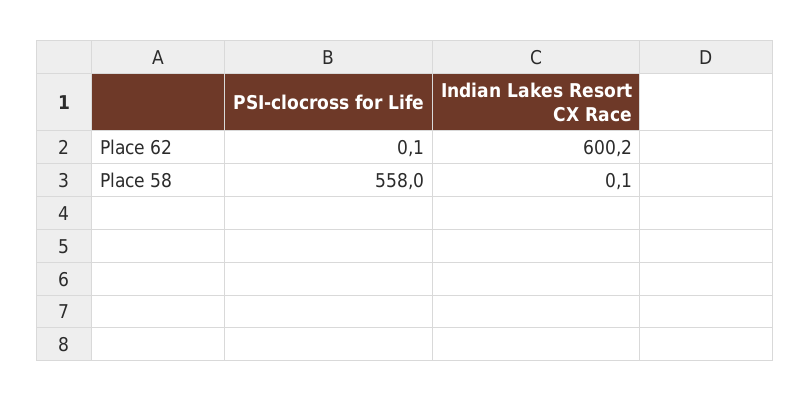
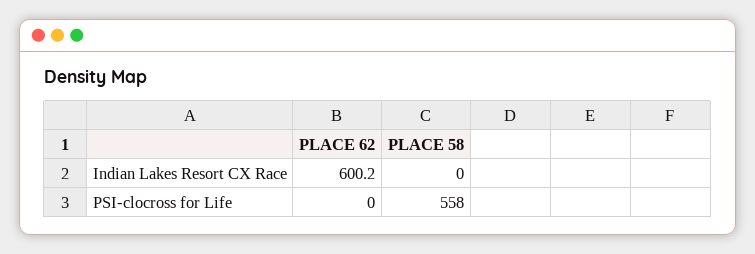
PSI-clocross for Life, Place 62: 0.1 -> 0
Indian Lakes Resort CX Race, Place 58: 0.1 -> 0

